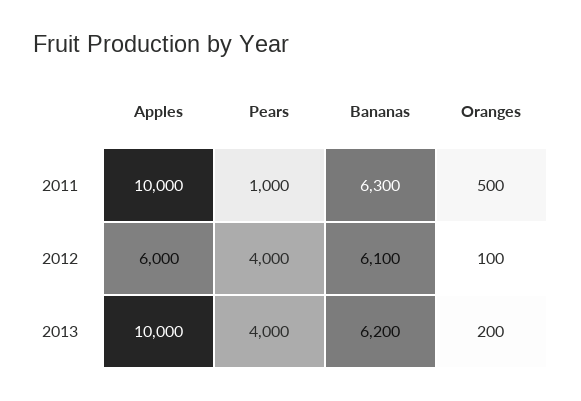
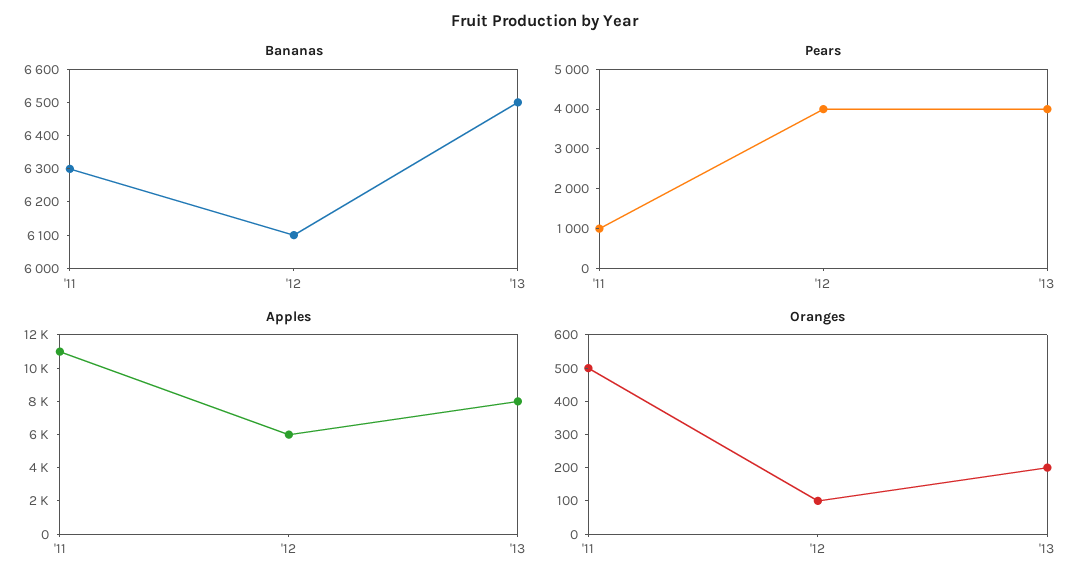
Apples, 2011: 10000 -> 11000
Apples, 2013: 10000 -> 8000
Bananas, 2013: 6200 -> 6500

